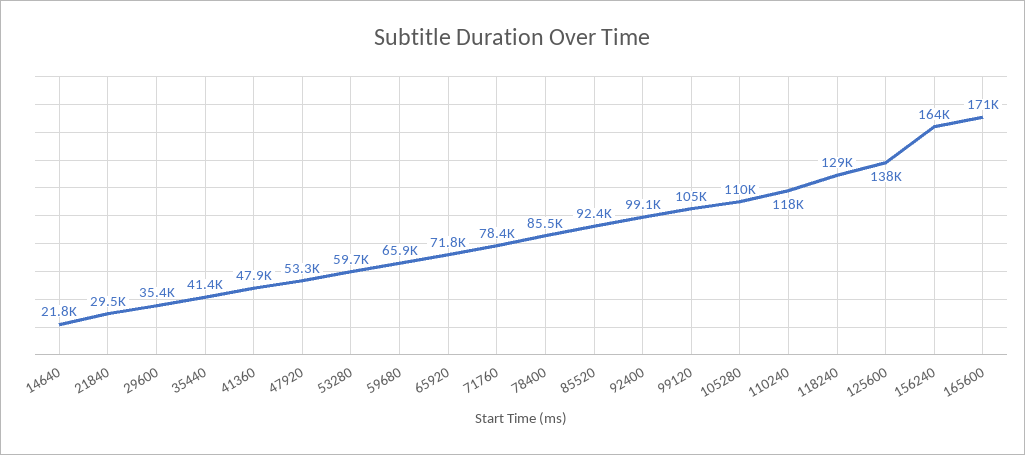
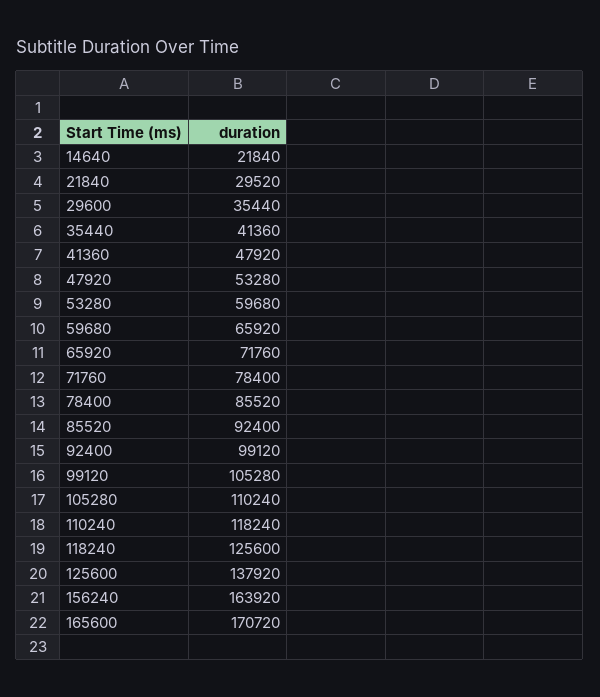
118240: 129000 -> 125600

